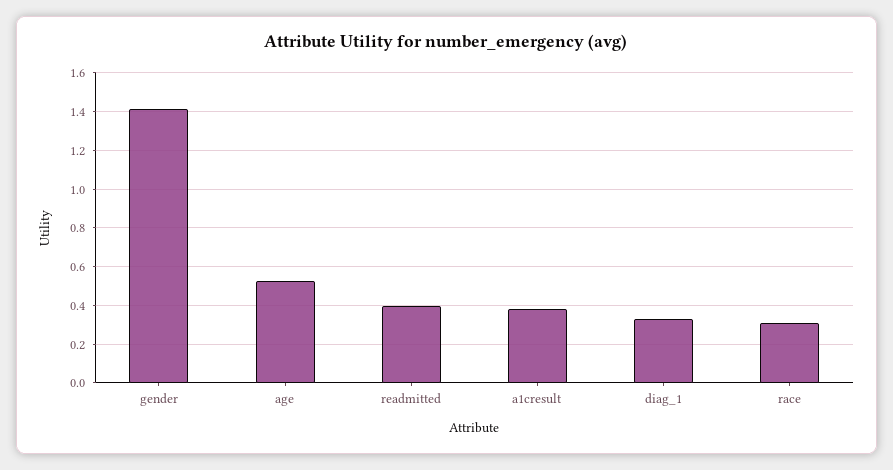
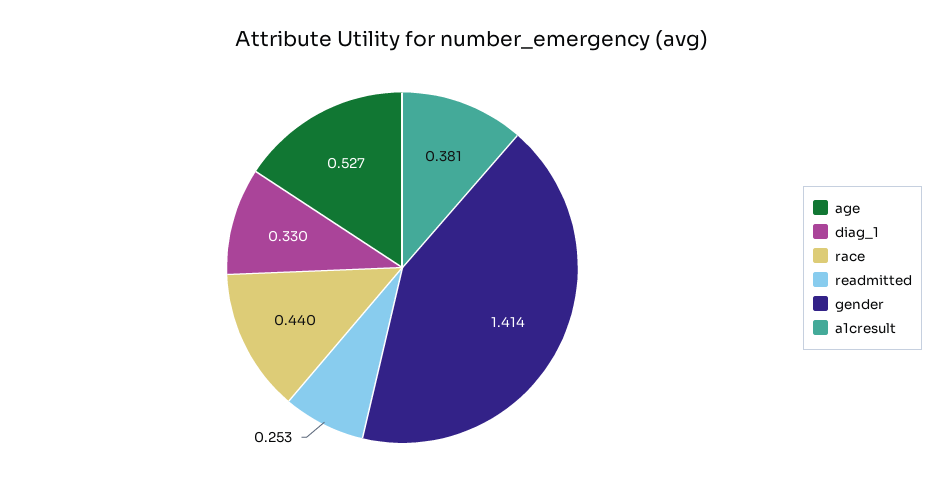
readmitted: 0.4 -> 0.253
race: 0.3 -> 0.44

